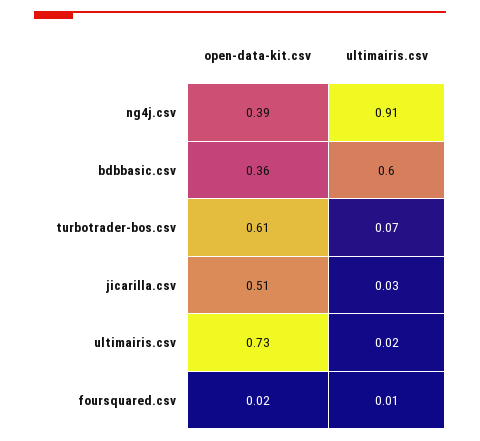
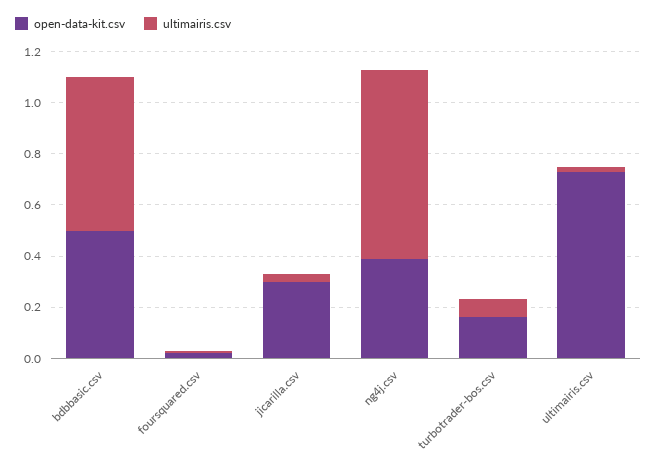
ultimairis.csv, ng4j.csv: 0.91 -> 0.75
open-data-kit.csv, bdbbasic.csv: 0.36 -> 0.5
open-data-kit.csv, turbotrader-bos.csv: 0.61 -> 0.15
open-data-kit.csv, jicarilla.csv: 0.51 -> 0.3

